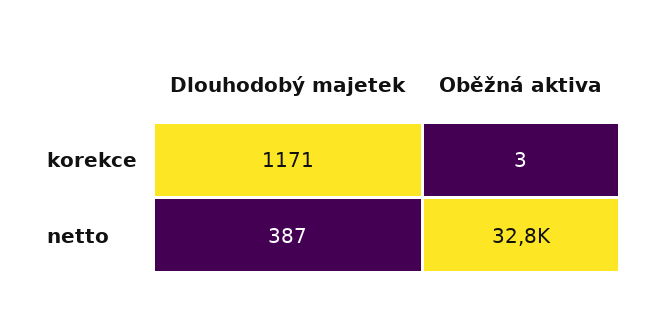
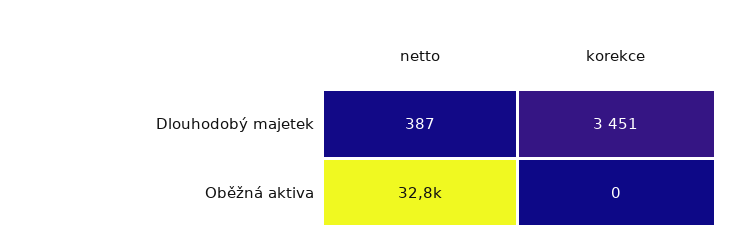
Dlouhodobý majetek, korekce: 1171 -> 3451
Oběžná aktiva, korekce: 3 -> 0

